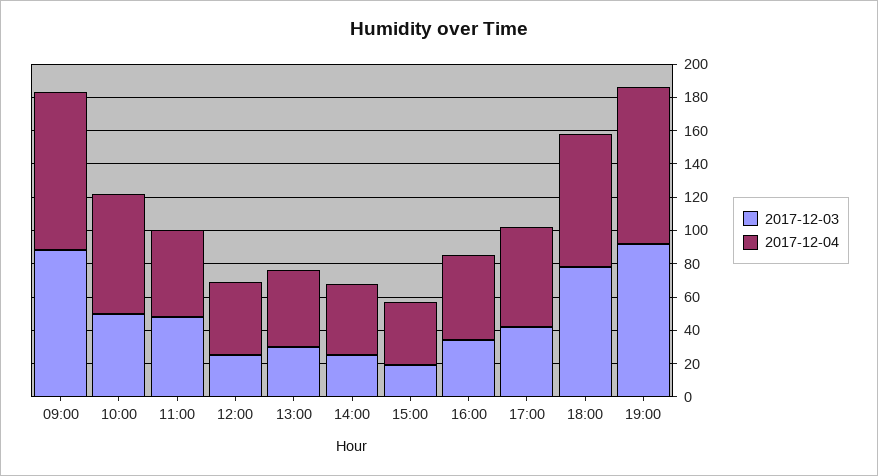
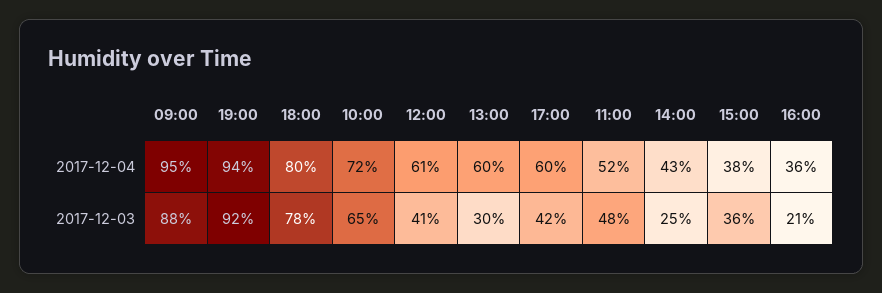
2017-12-03, 10:00: 50 -> 65
2017-12-03, 12:00: 25 -> 41
2017-12-04, 12:00: 45 -> 61
2017-12-04, 13:00: 45 -> 60
2017-12-03, 15:00: 20 -> 36
2017-12-03, 16:00: 35 -> 21
2017-12-04, 16:00: 50 -> 36

